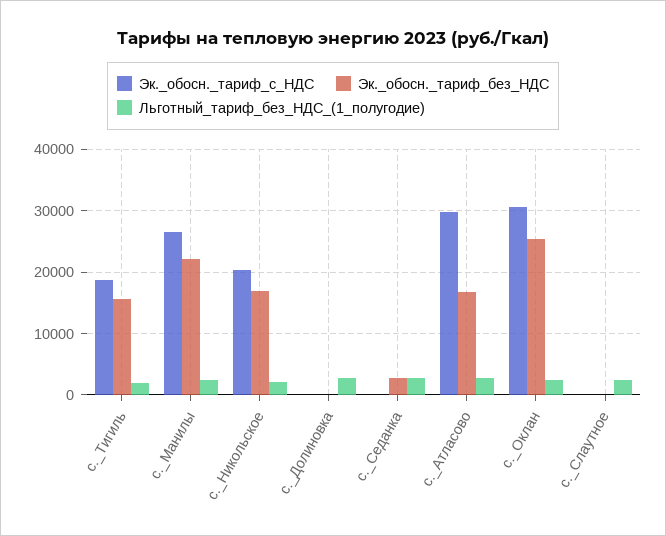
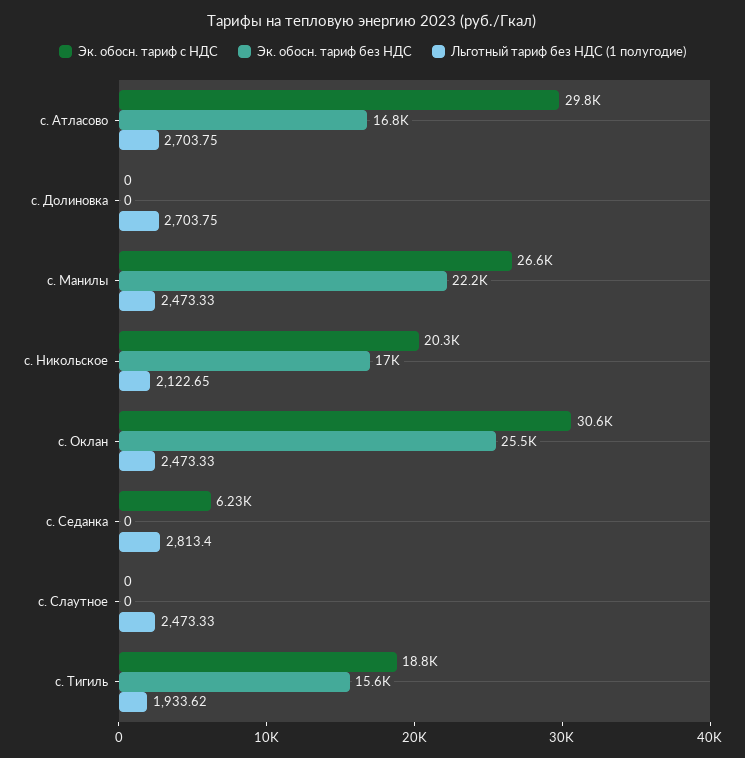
Эк._обосн._тариф_с_НДС, с._Седанка: 0 -> 6230
Эк._обосн._тариф_без_НДС, с._Седанка: 3000 -> 0

